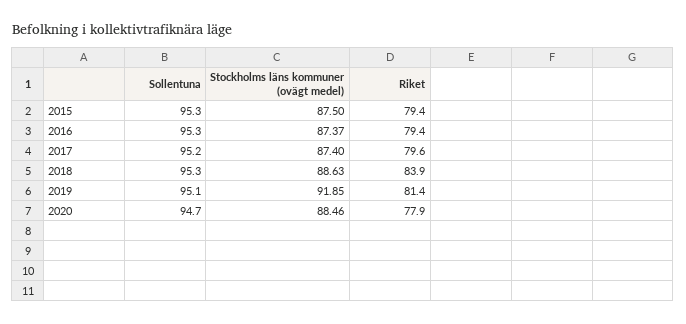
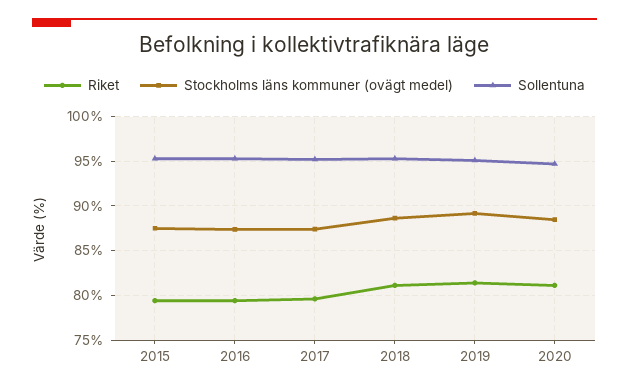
Riket, 2018: 83.9 -> 81
Stockholms läns kommuner (ovägt medel), 2019: 91.85 -> 89
Riket, 2020: 77.9 -> 81

